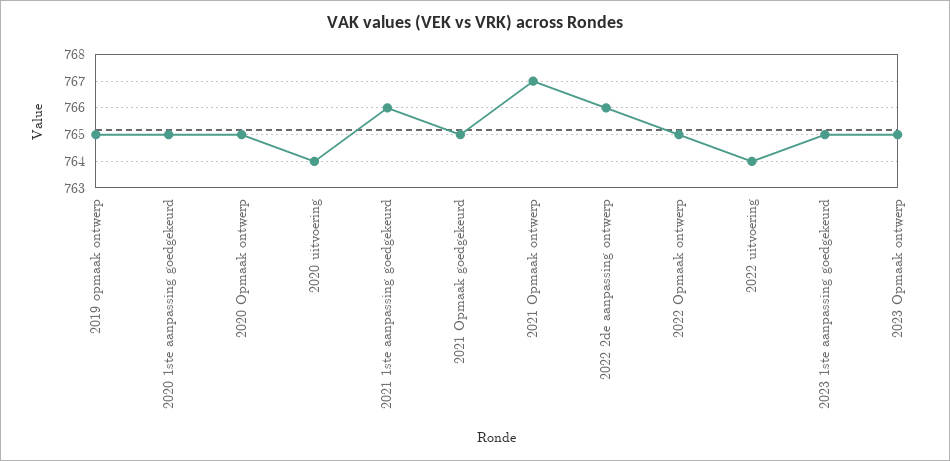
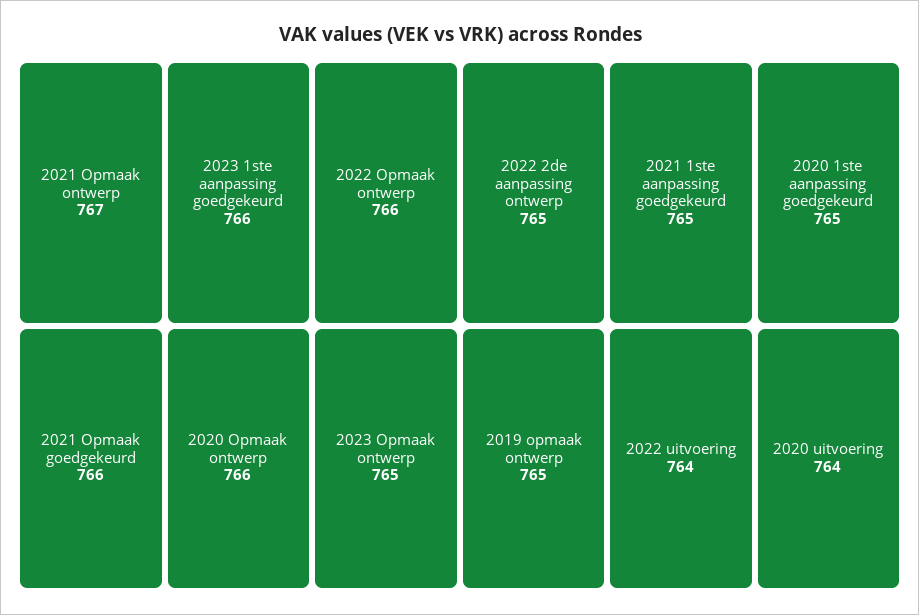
2020 Opmaak ontwerp: 765 -> 766
2021 1ste aanpassing goedgekeurd: 766 -> 765
2021 Opmaak goedgekeurd: 765 -> 766
2022 2de aanpassing ontwerp: 766 -> 765
2022 Opmaak ontwerp: 765 -> 766
2023 1ste aanpassing goedgekeurd: 765 -> 766

